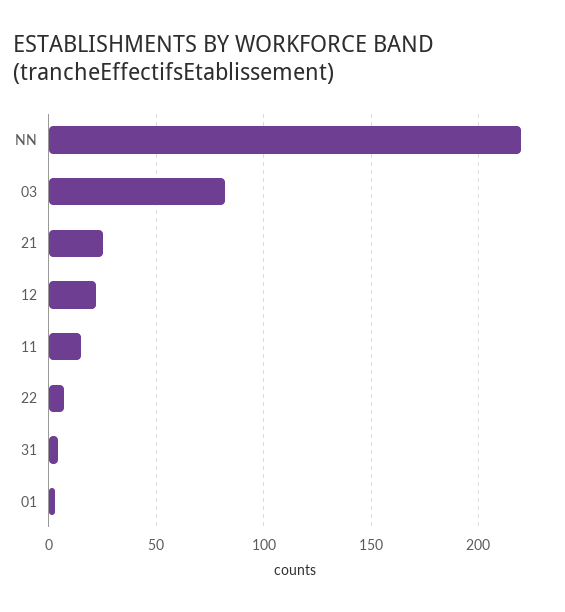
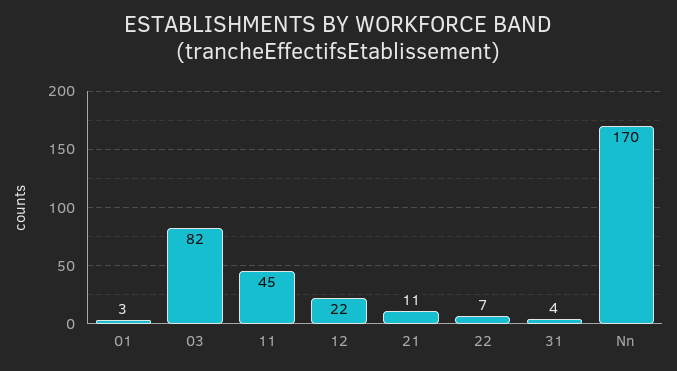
NN: 220 -> 170
21: 25 -> 11
11: 15 -> 45

